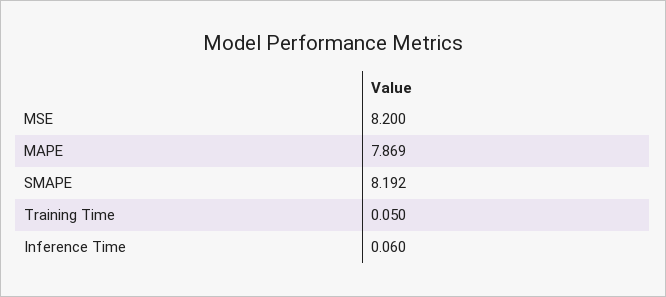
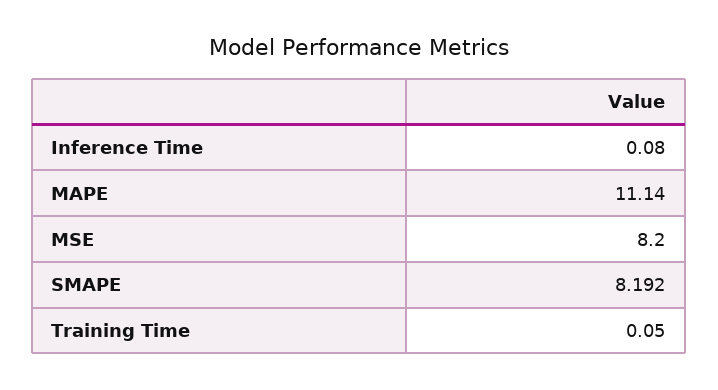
MAPE: 7.869 -> 11.14
Inference Time: 0.06 -> 0.08

